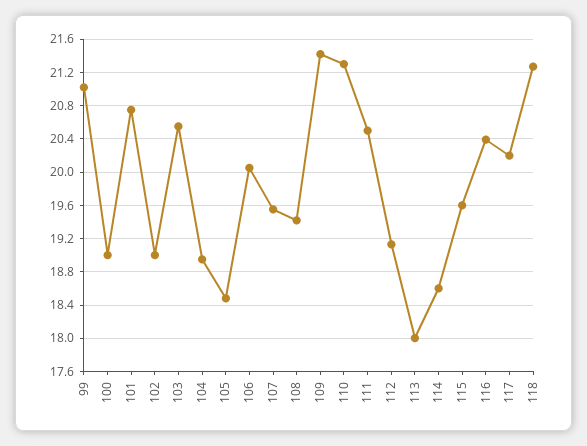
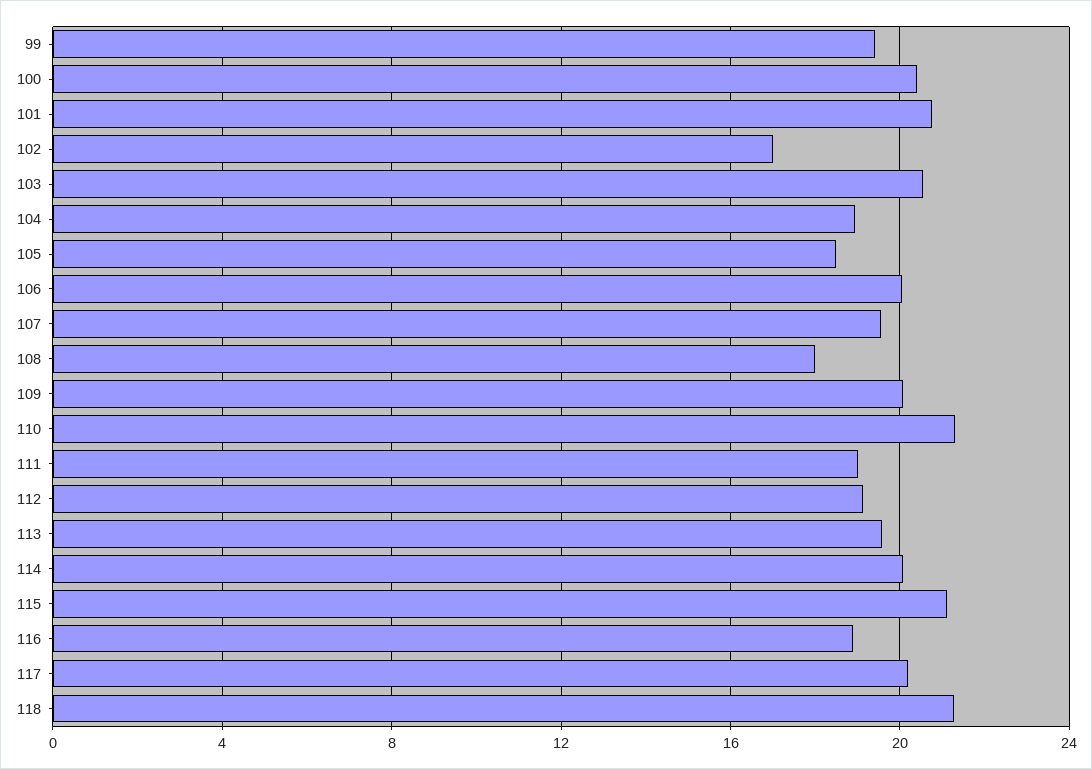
99: 21 -> 19.5
100: 19 -> 20.5
102: 19 -> 17
108: 19.4 -> 18
109: 21.4 -> 20
111: 20.5 -> 19
113: 18 -> 19.5
114: 18.6 -> 20
115: 19.6 -> 21
116: 20.4 -> 19

